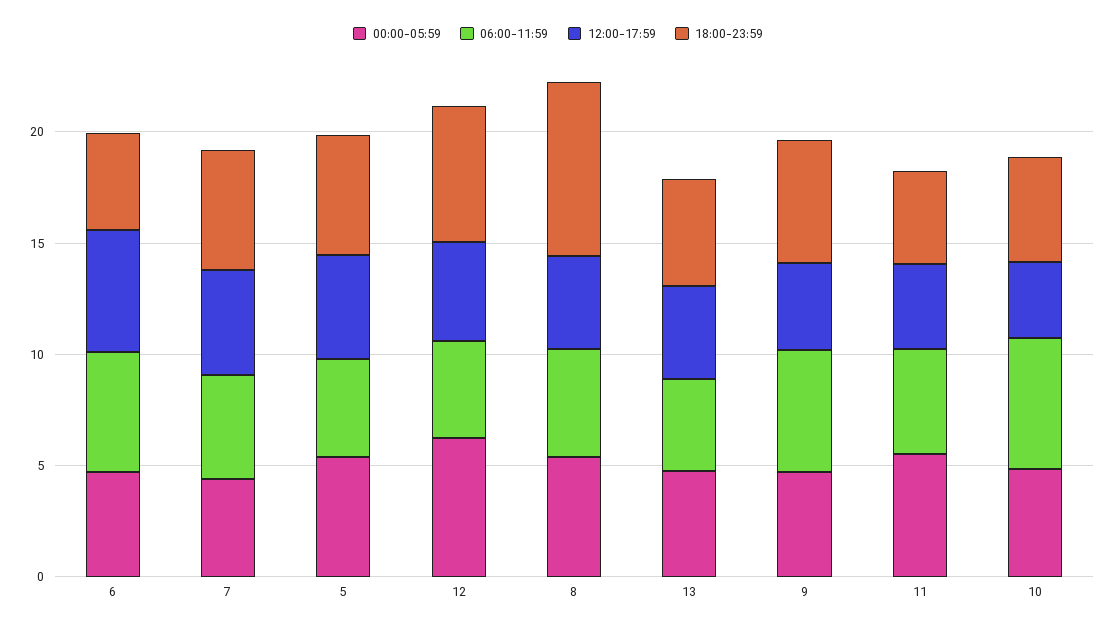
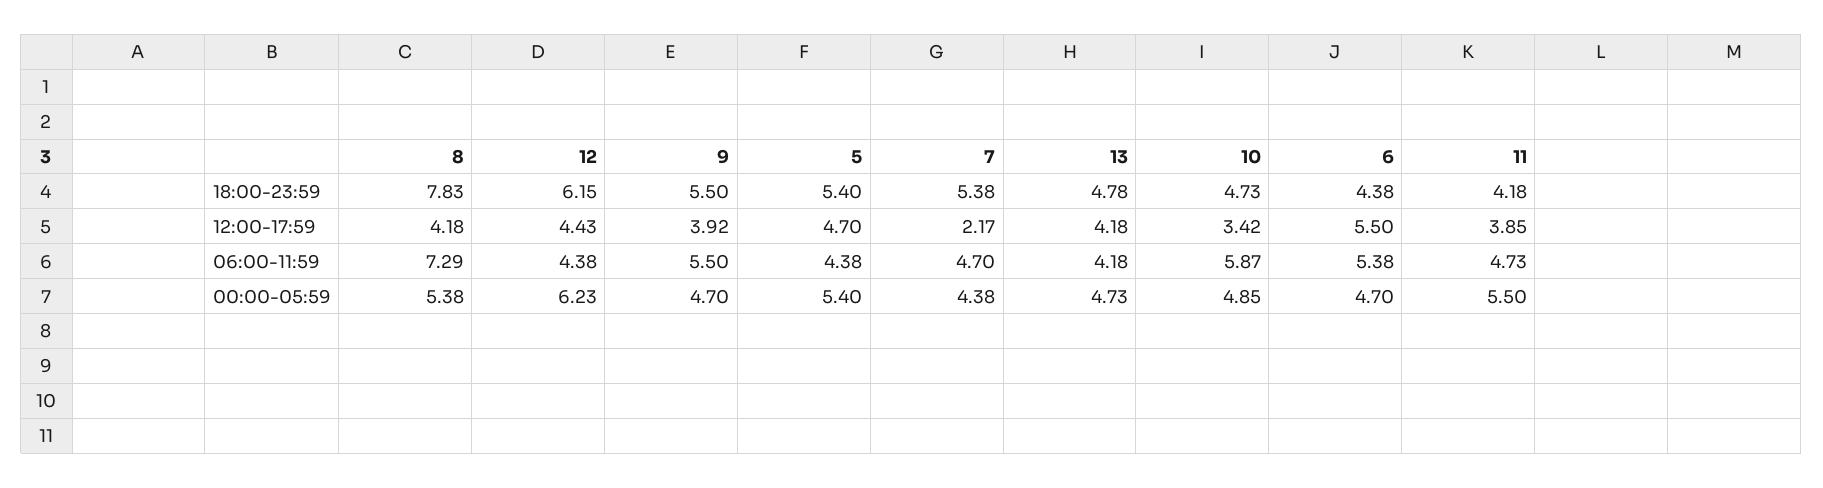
12:00-17:59, 7: 5 -> 2.17
06:00-11:59, 8: 5 -> 7.29

